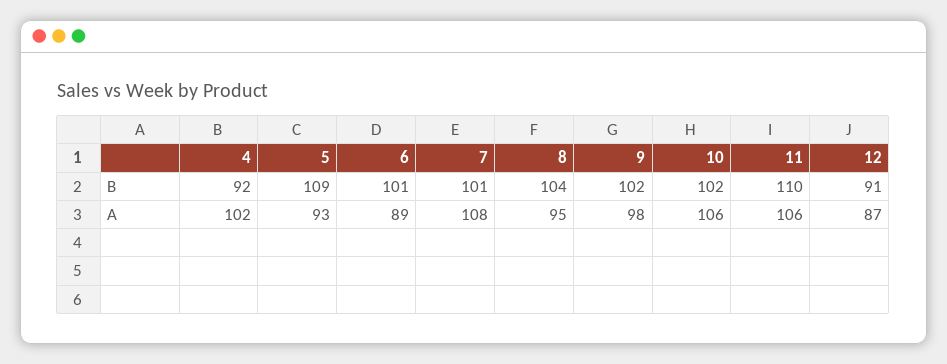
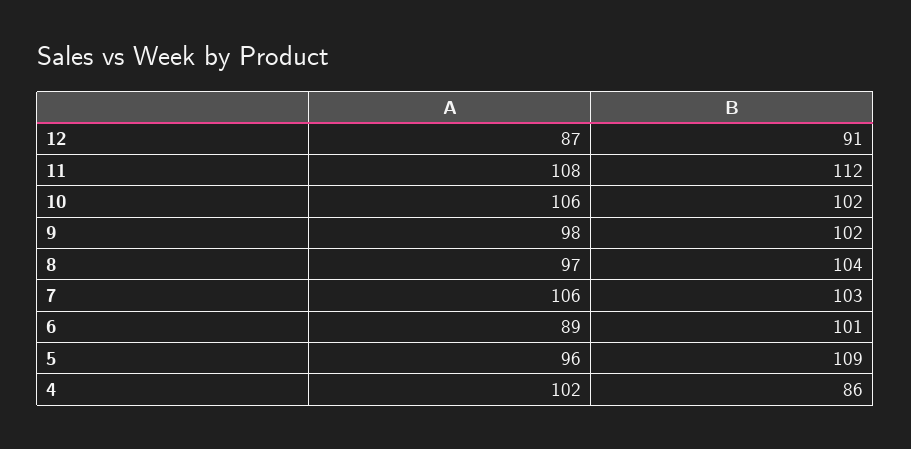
4, B: 92 -> 86
7, B: 101 -> 103
11, B: 110 -> 112
5, A: 93 -> 96
7, A: 108 -> 106
8, A: 95 -> 97
11, A: 106 -> 108

